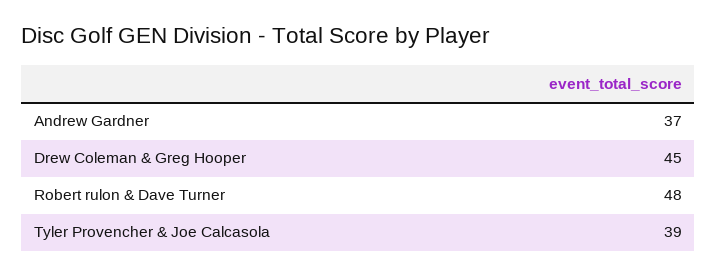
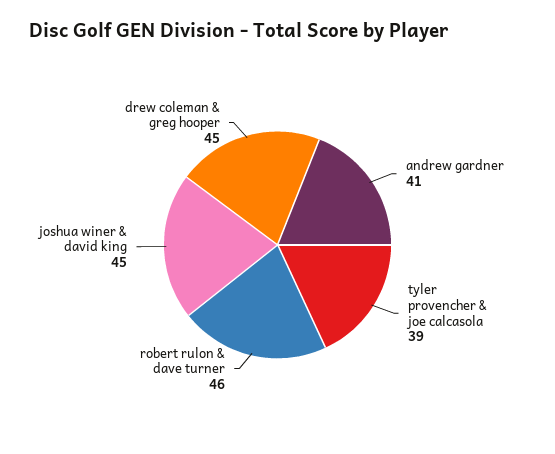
Andrew Gardner: 37 -> 41
Robert rulon & Dave Turner: 48 -> 46
joshua winer & david king: none -> 45

